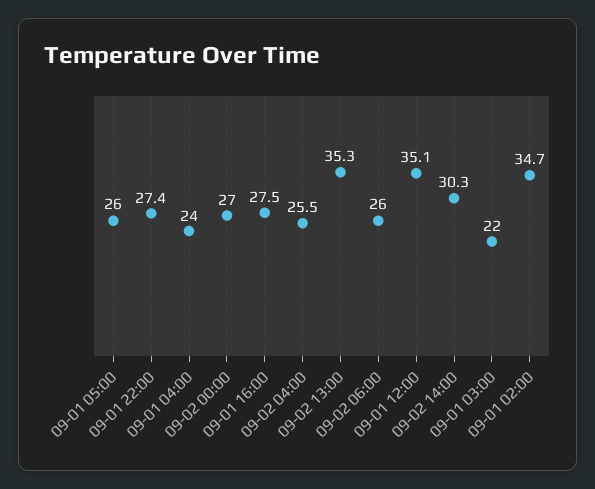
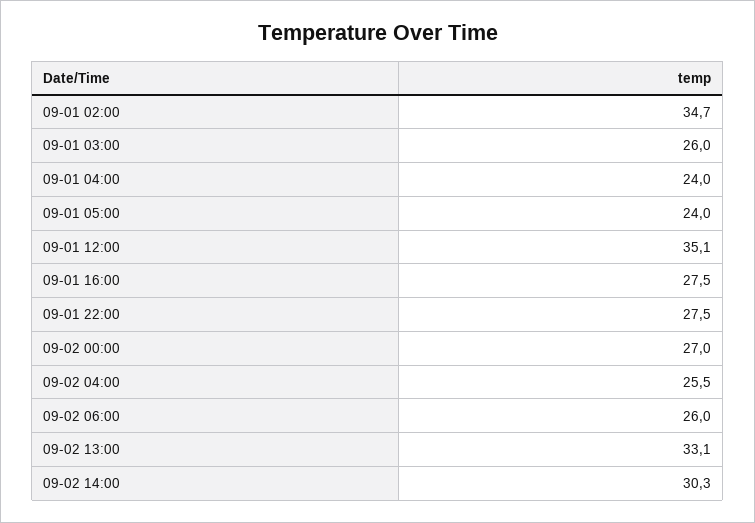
09-01 05:00: 26 -> 24
09-01 22:00: 27.4 -> 27.5
09-02 13:00: 35.3 -> 33.1
09-01 03:00: 22 -> 26

